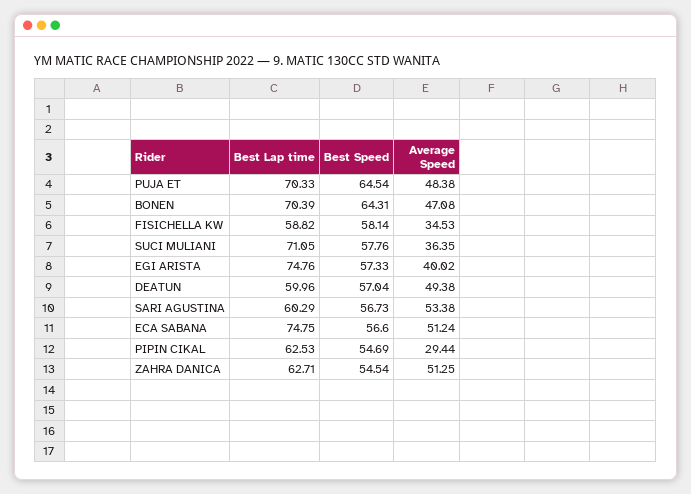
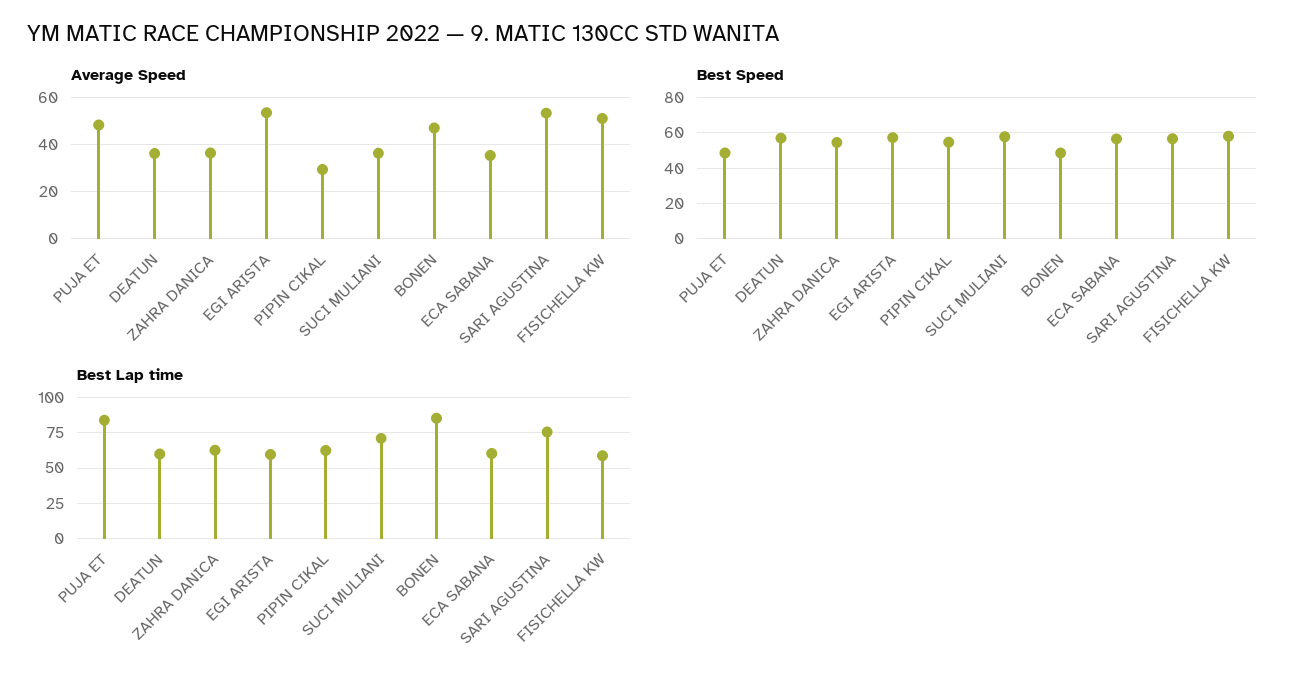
Best Lap time, PUJA ET: 70.33 -> 85
Best Speed, PUJA ET: 64.54 -> 50
Best Lap time, BONEN: 70.39 -> 85
Best Speed, BONEN: 64.31 -> 50
Average Speed, FISICHELLA KW: 34.53 -> 50
Best Lap time, EGI ARISTA: 74.76 -> 60
Average Speed, EGI ARISTA: 40.02 -> 55
Average Speed, DEATUN: 49.38 -> 35
Best Lap time, SARI AGUSTINA: 60.29 -> 75
Best Lap time, ECA SABANA: 74.75 -> 60
Average Speed, ECA SABANA: 51.24 -> 35
Average Speed, ZAHRA DANICA: 51.25 -> 35

